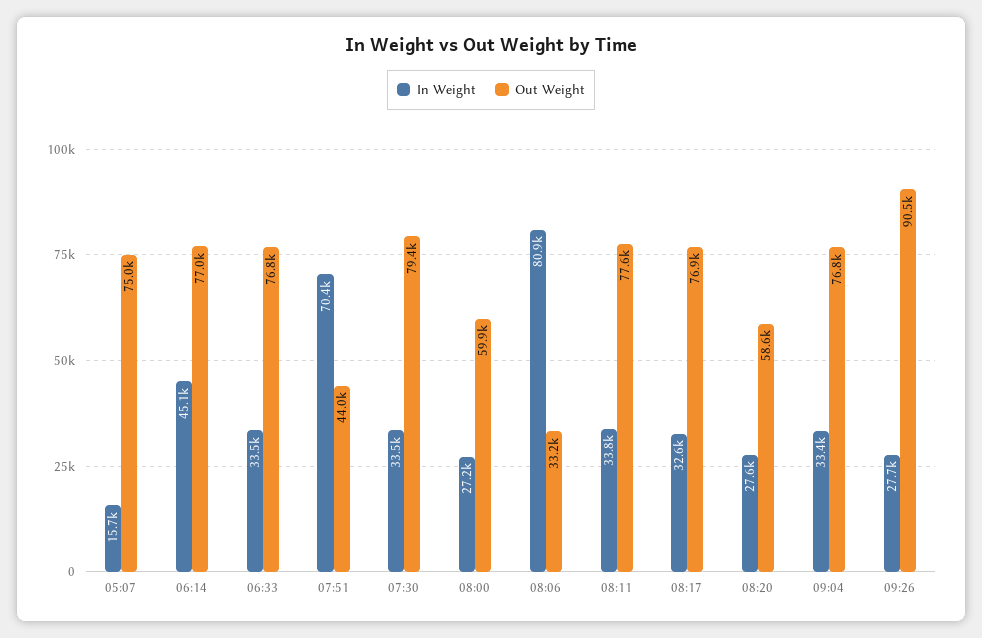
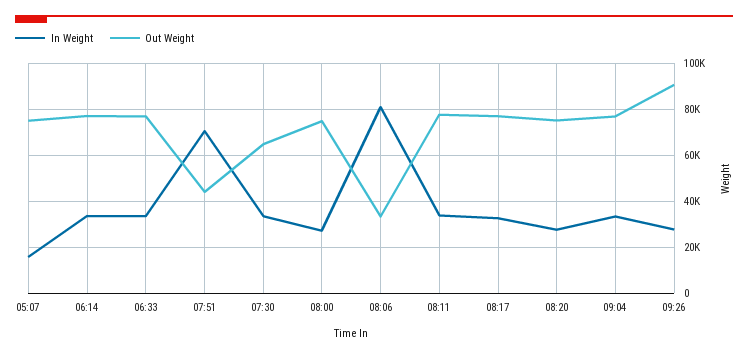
In Weight, 06:14: 45100 -> 35000
Out Weight, 07:30: 79400 -> 65000
Out Weight, 08:00: 59900 -> 75000
Out Weight, 08:20: 58600 -> 75000

